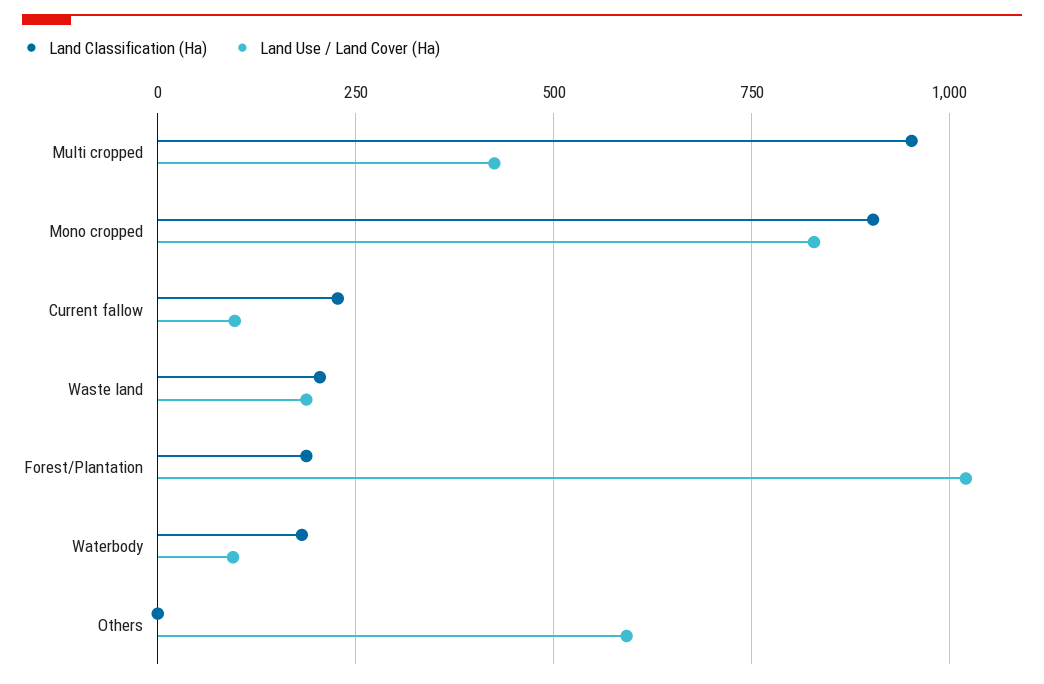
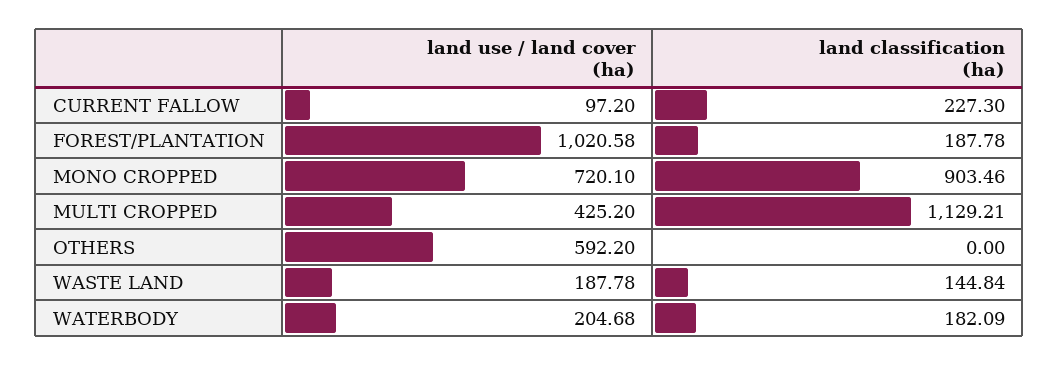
Land Classification (Ha), Multi cropped: 950 -> 1129.21
Land Use / Land Cover (Ha), Mono cropped: 825 -> 720.1
Land Classification (Ha), Waste land: 200 -> 144.84
Land Use / Land Cover (Ha), Waterbody: 100 -> 204.68

